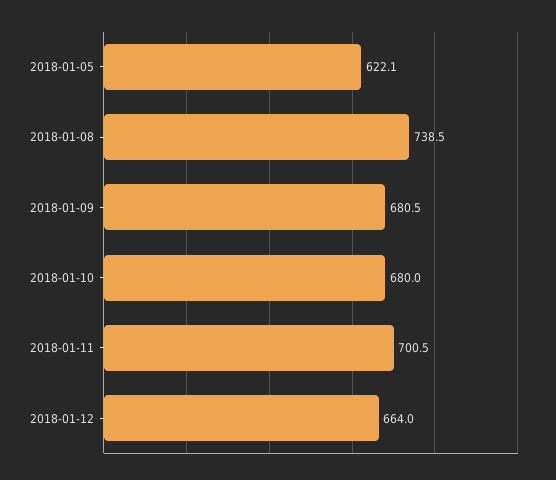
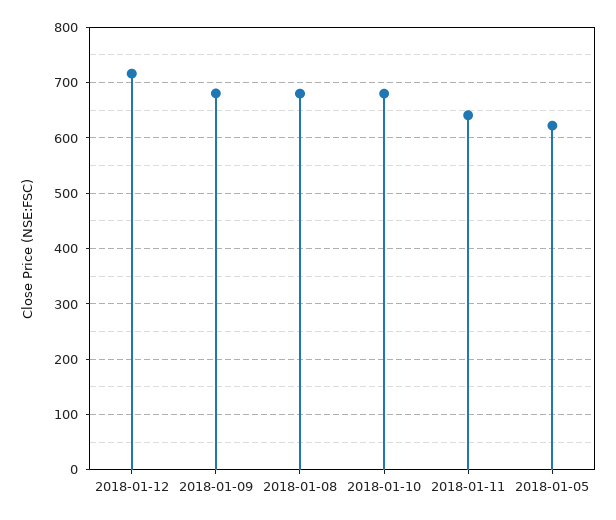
2018-01-08: 738.5 -> 680
2018-01-11: 700.5 -> 640
2018-01-12: 664 -> 720

